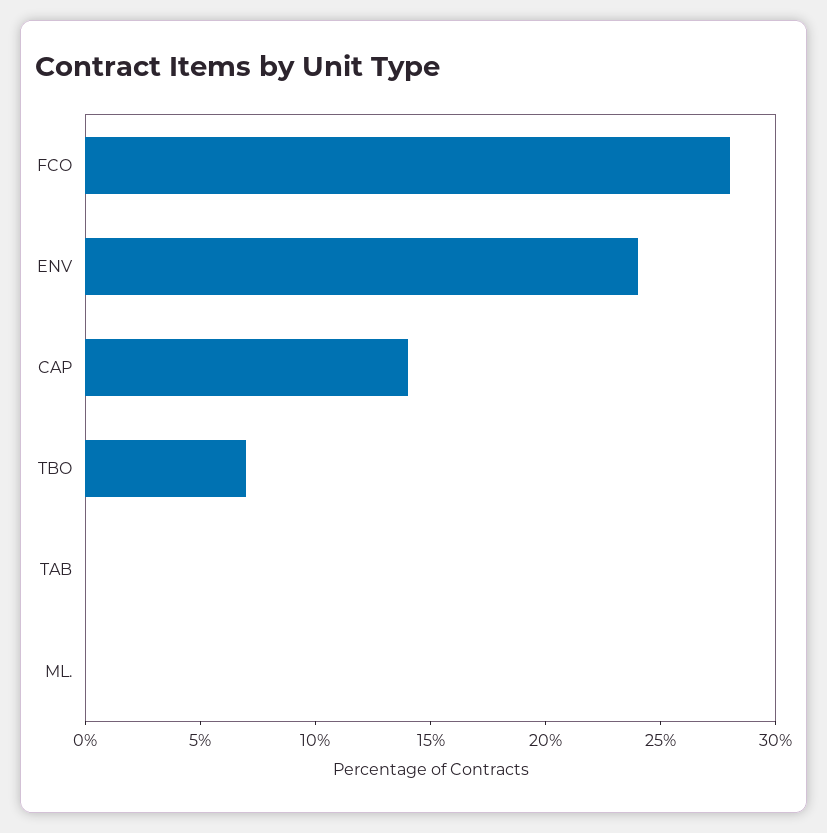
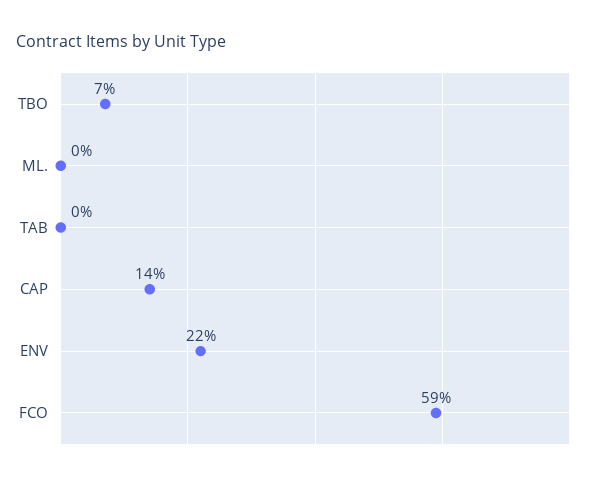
FCO: 28 -> 59
ENV: 24 -> 22

